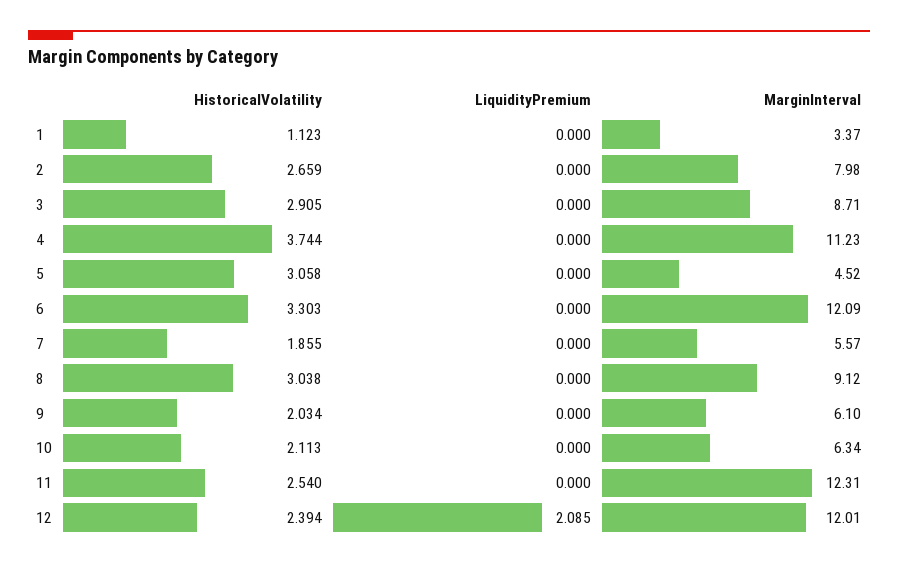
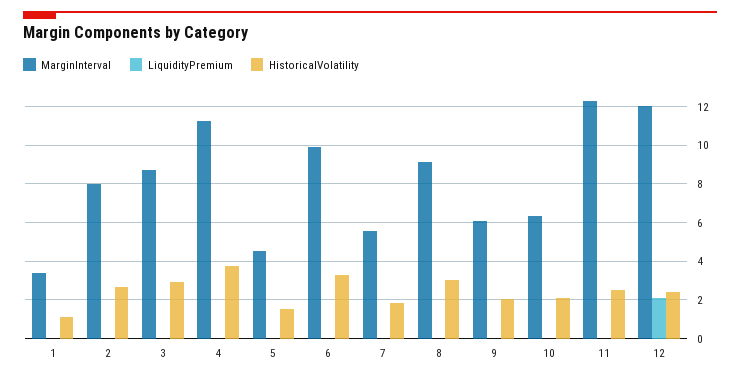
HistoricalVolatility, 5: 3.058 -> 1.5
MarginInterval, 6: 12.09 -> 10

